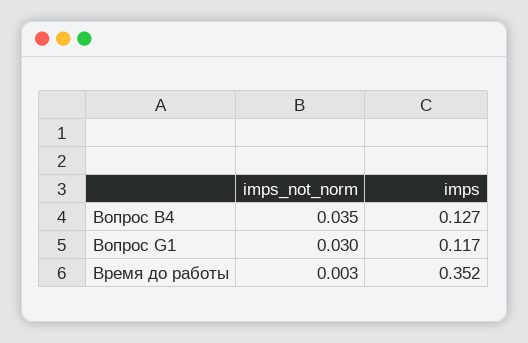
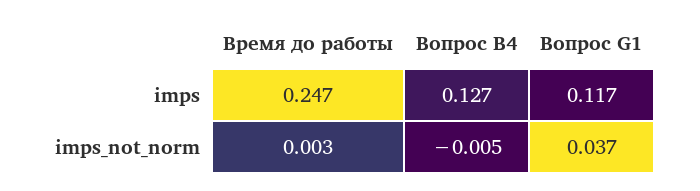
imps_not_norm, Вопрос B4: 0.035 -> -0.005
imps_not_norm, Вопрос G1: 0.03 -> 0.037
imps, Время до работы: 0.352 -> 0.247

